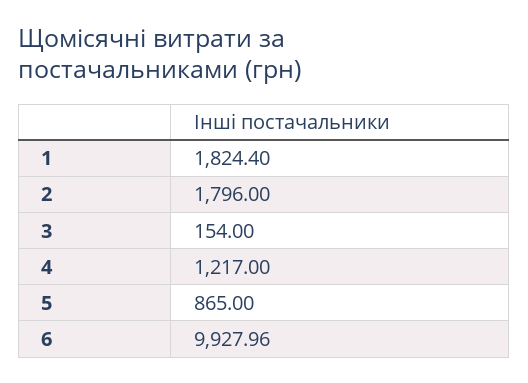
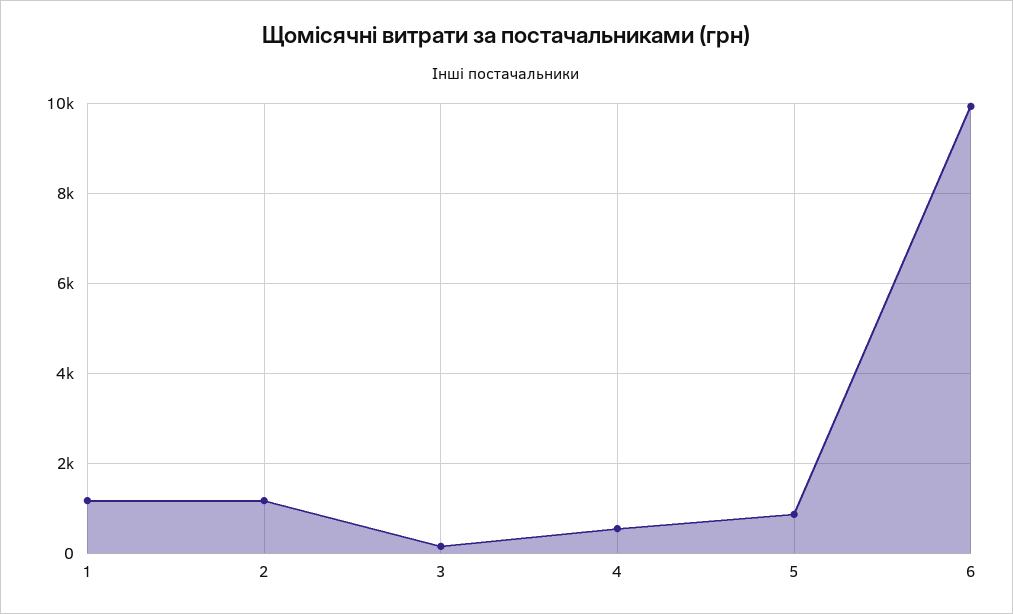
1: 1824.4 -> 1200
2: 1796 -> 1200
4: 1217 -> 600

